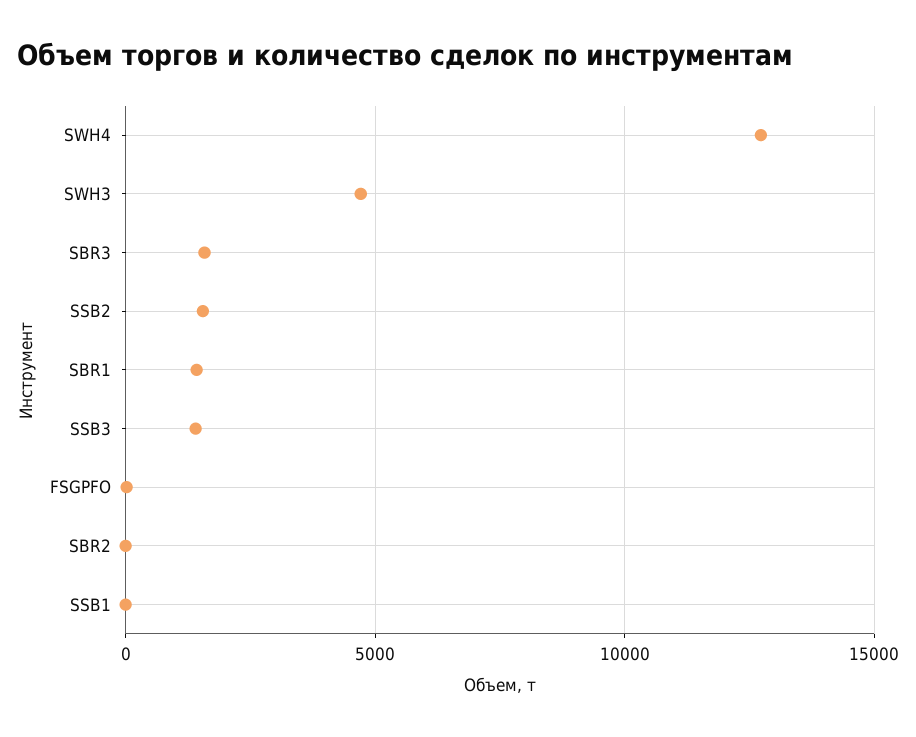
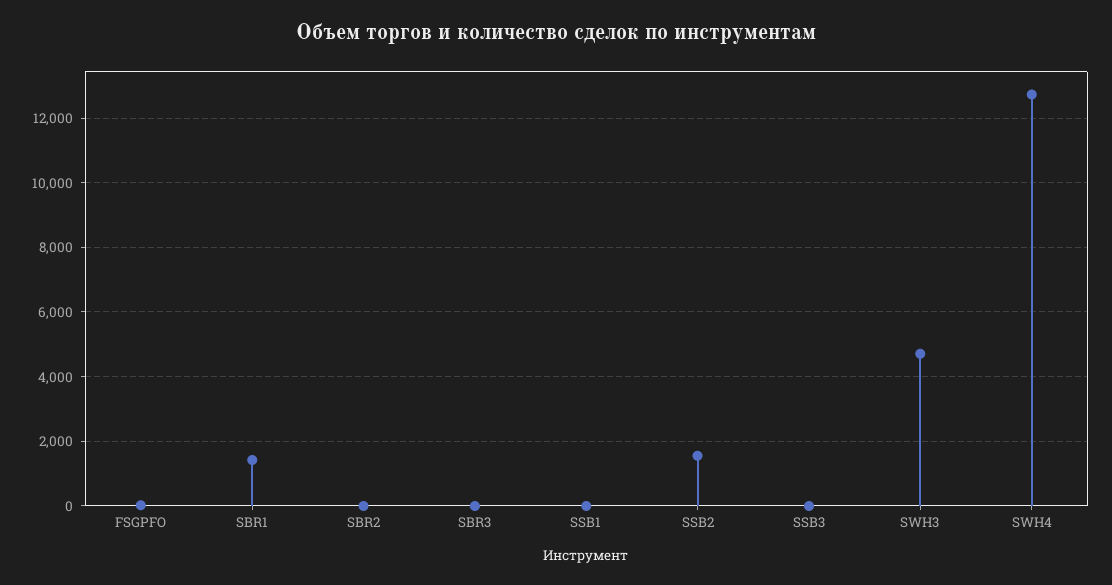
SBR3: 1500 -> 0
SSB3: 1500 -> 0

